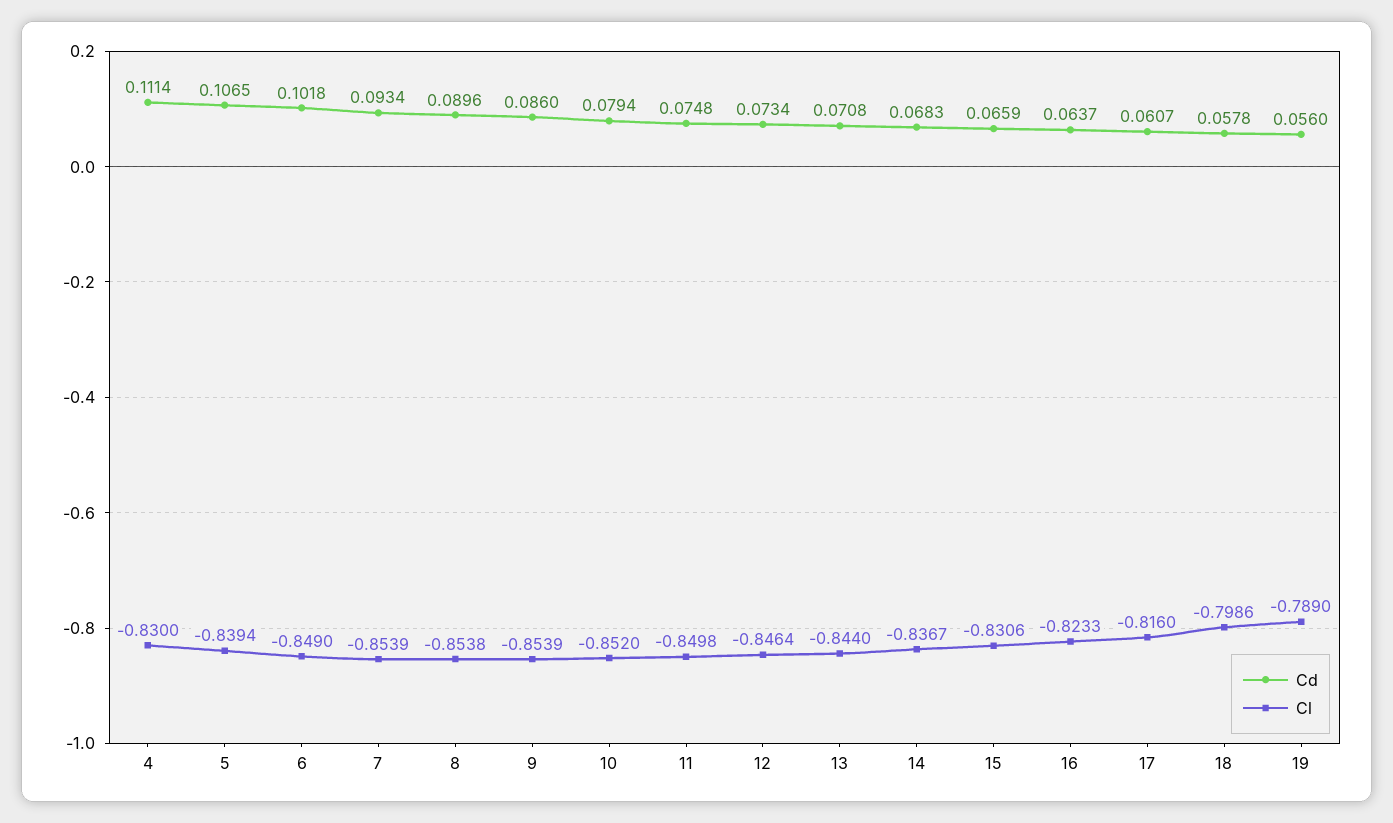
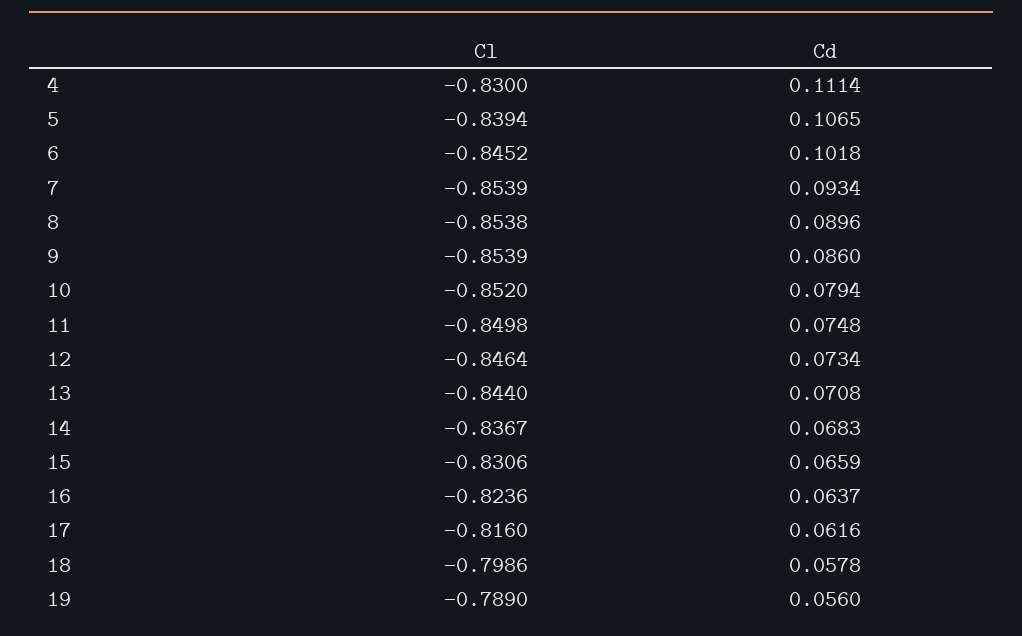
Cl, 6: -0.849 -> -0.8452
Cl, 16: -0.8233 -> -0.8236
Cd, 17: 0.0607 -> 0.0616

